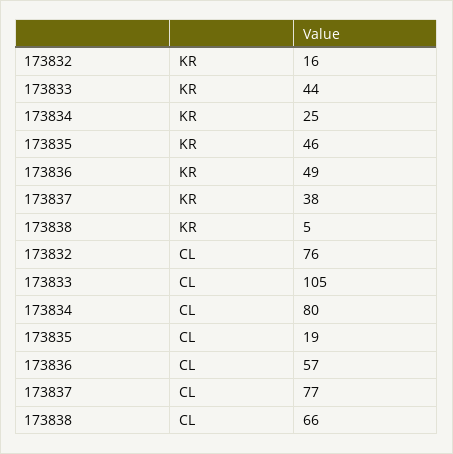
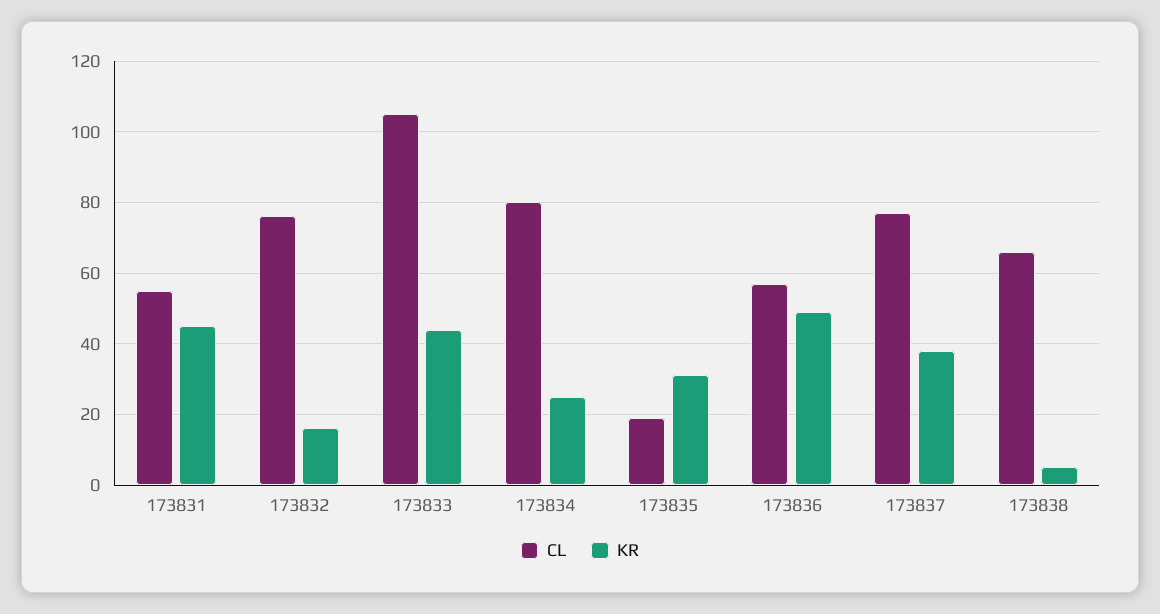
KR, 173835: 46 -> 30
CL, 173831: none -> 55
KR, 173831: none -> 45

